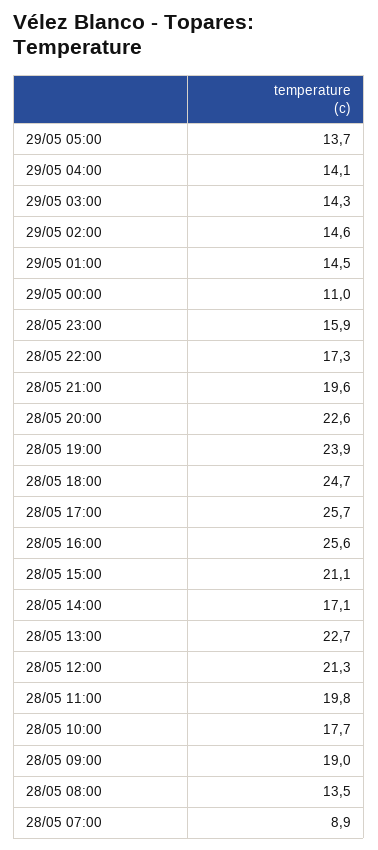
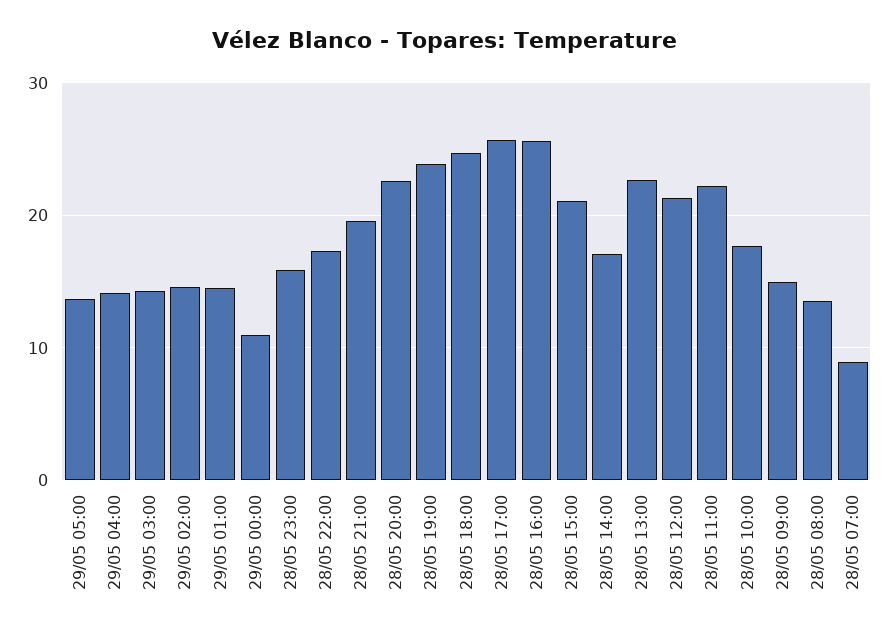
28/05 11:00: 19.8 -> 22
28/05 09:00: 19 -> 15

